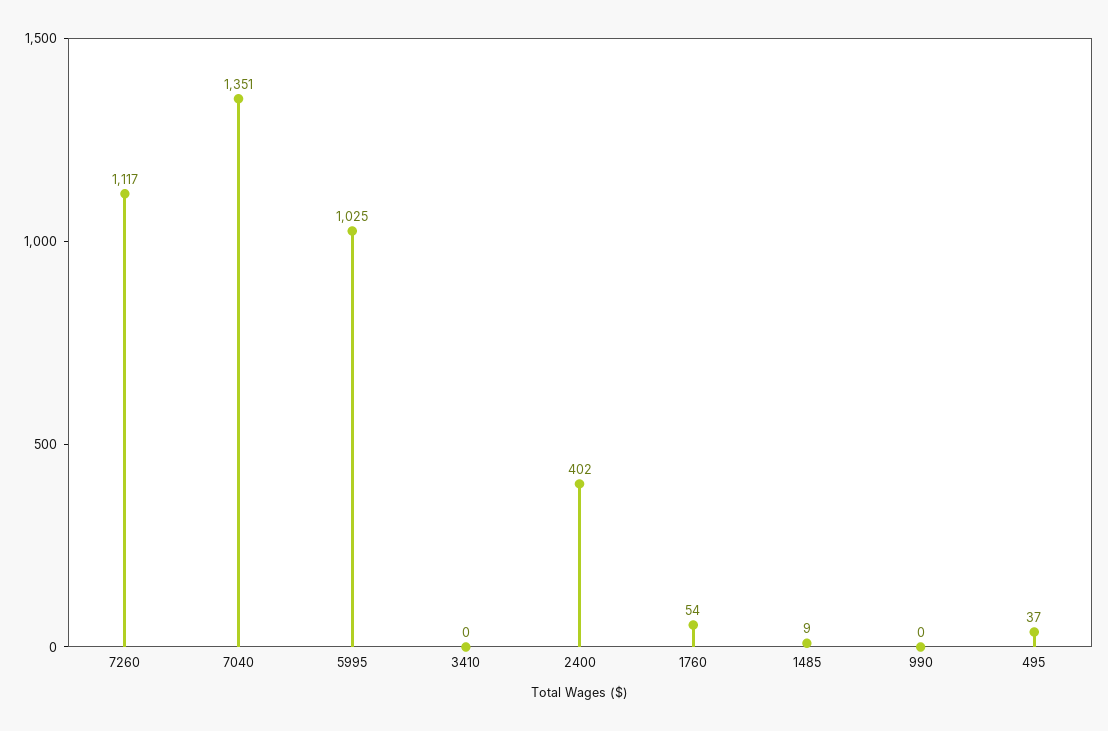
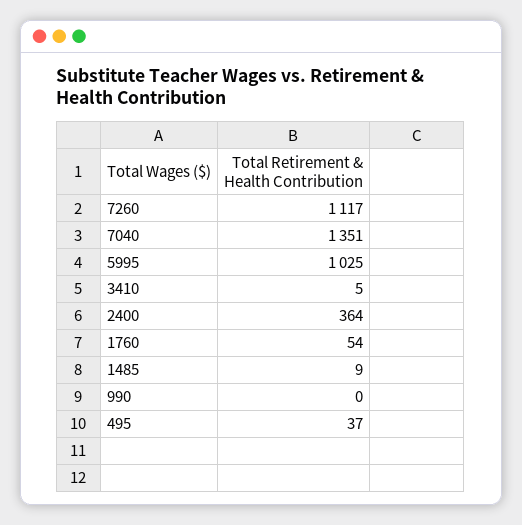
3410: 0 -> 5
2400: 402 -> 364

